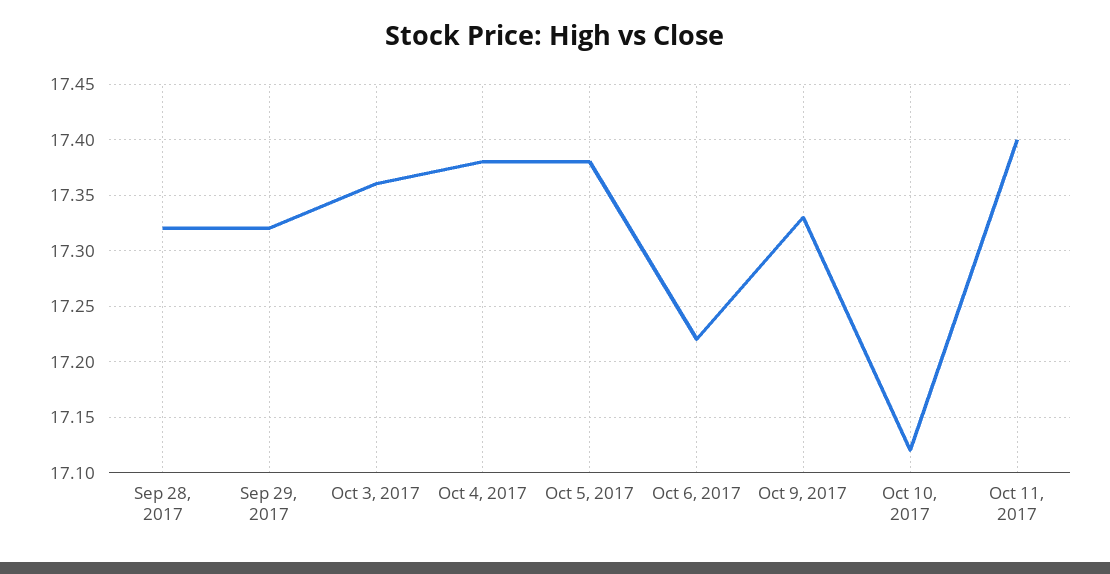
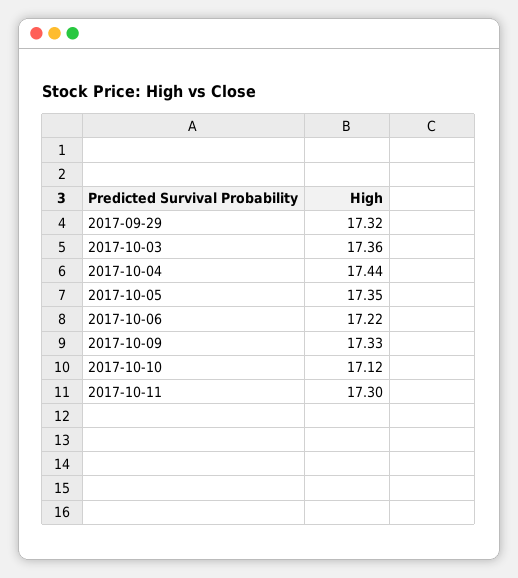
Sep 28, 2017: 17.32 -> none
Oct 4, 2017: 17.38 -> 17.44
Oct 5, 2017: 17.38 -> 17.35
Oct 11, 2017: 17.4 -> 17.3

